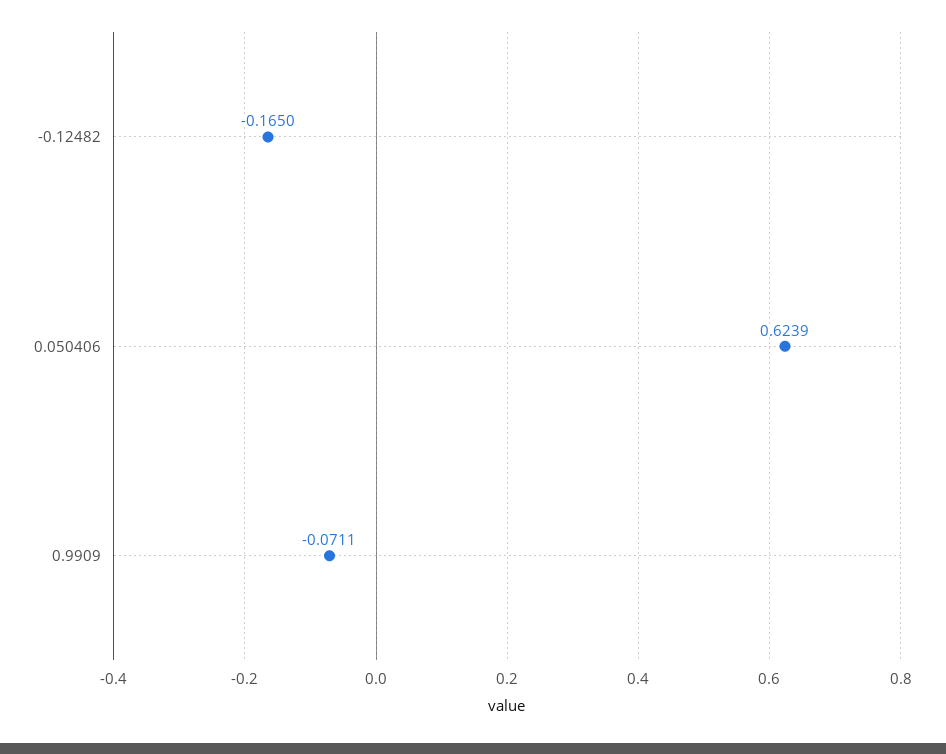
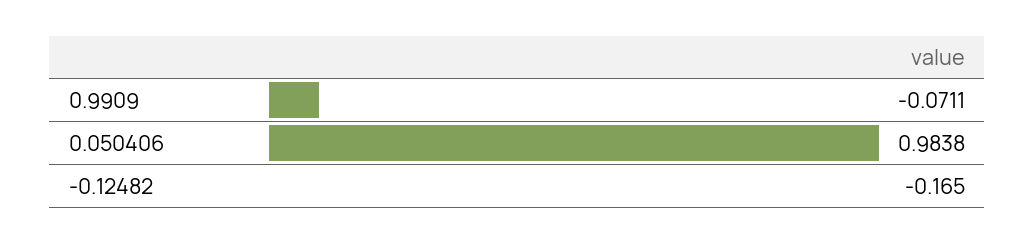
0.050406: 0.6239 -> 0.9838

